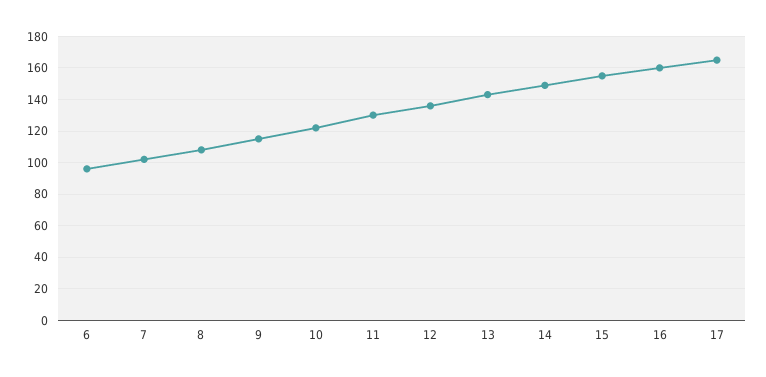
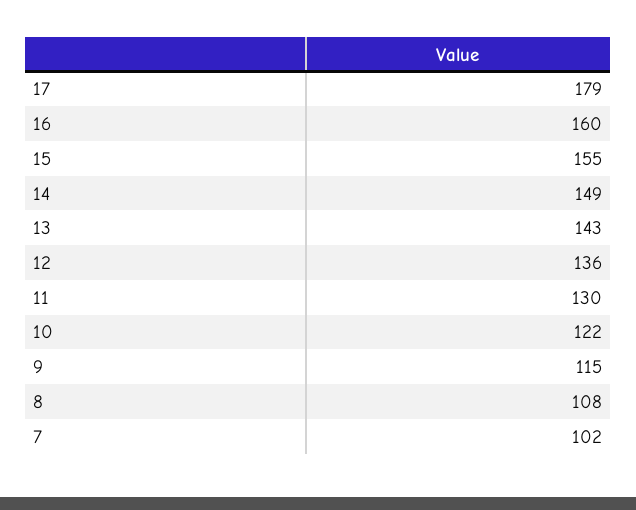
6: 95 -> none
17: 165 -> 179

